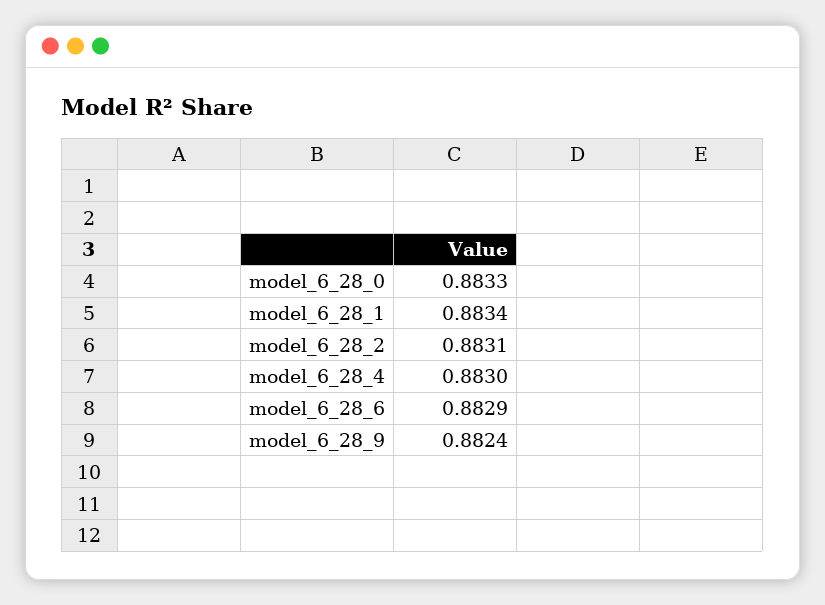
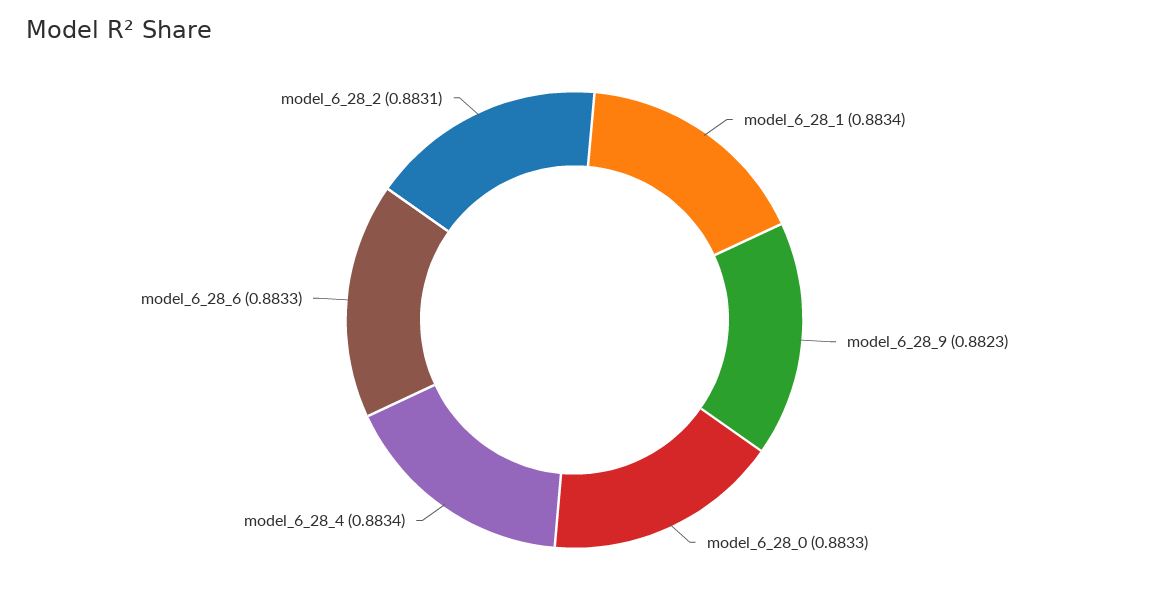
model_6_28_4: 0.883 -> 0.8834
model_6_28_6: 0.8829 -> 0.8833
model_6_28_9: 0.8824 -> 0.8823

